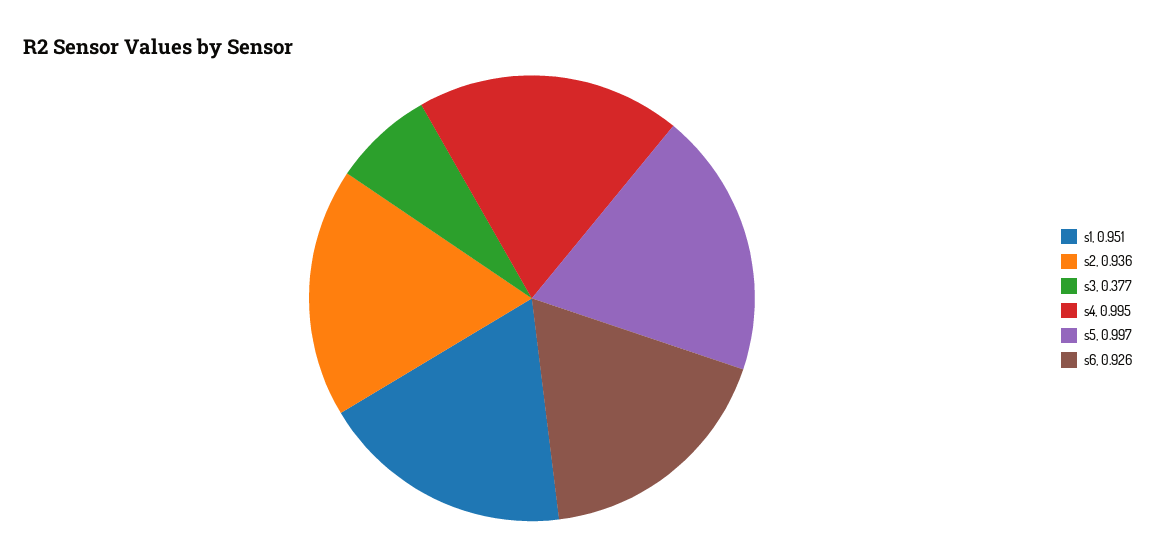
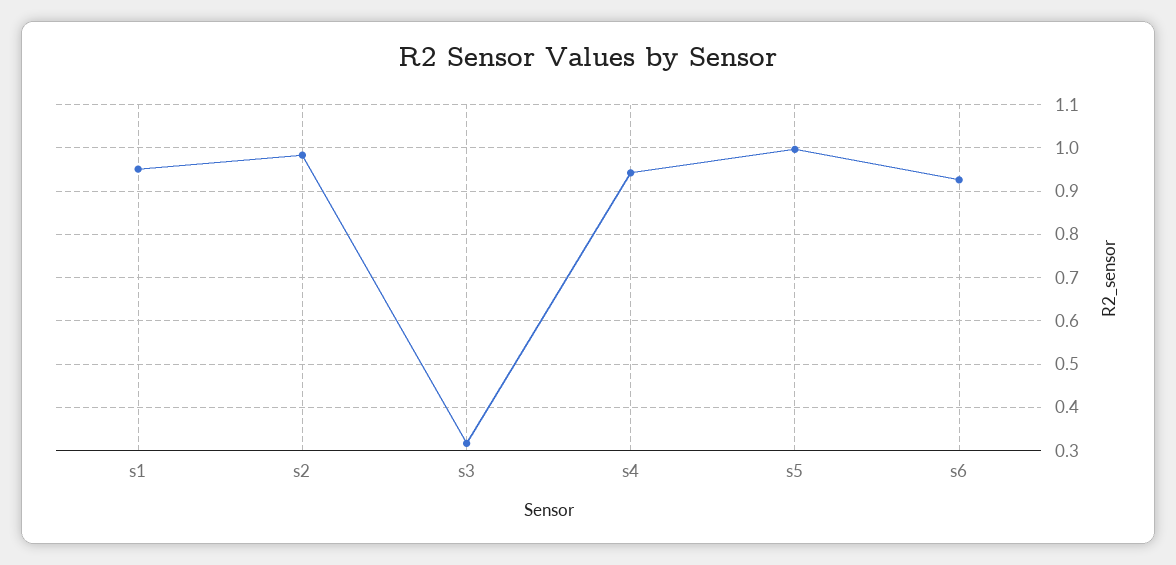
s2: 0.936 -> 0.98
s3: 0.377 -> 0.32
s4: 0.995 -> 0.94

